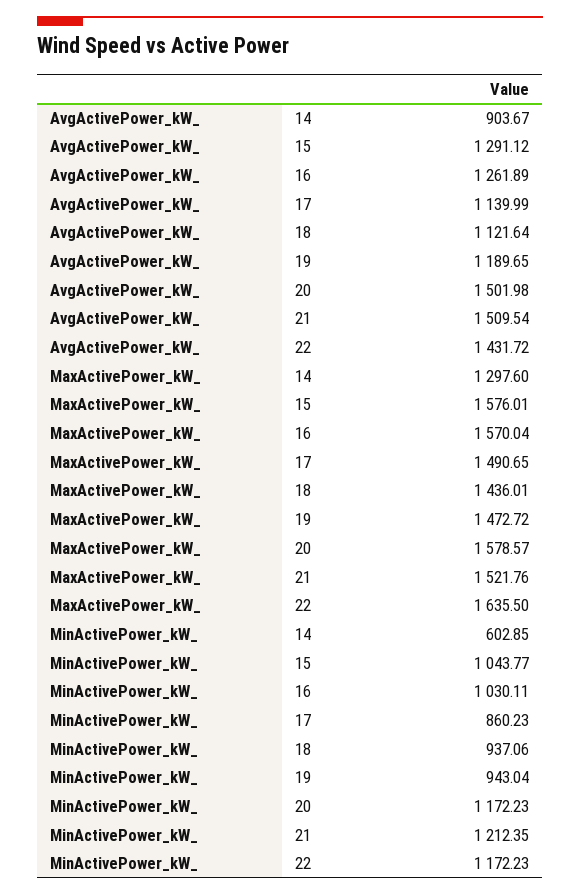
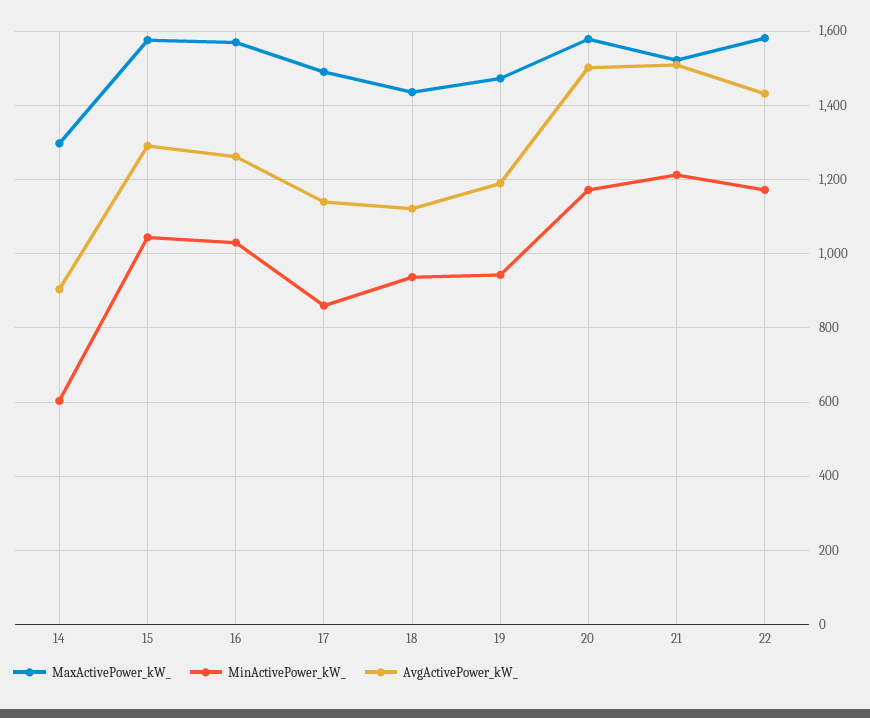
MaxActivePower_kW_, 22: 1635.5 -> 1580

